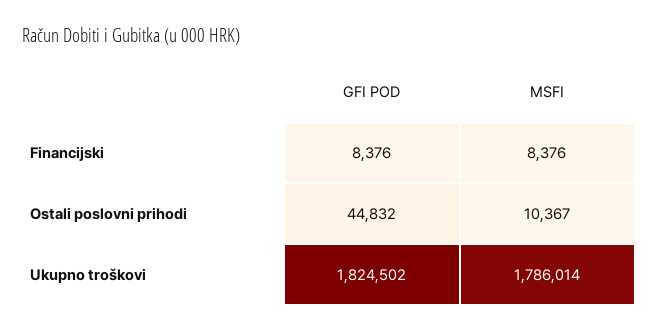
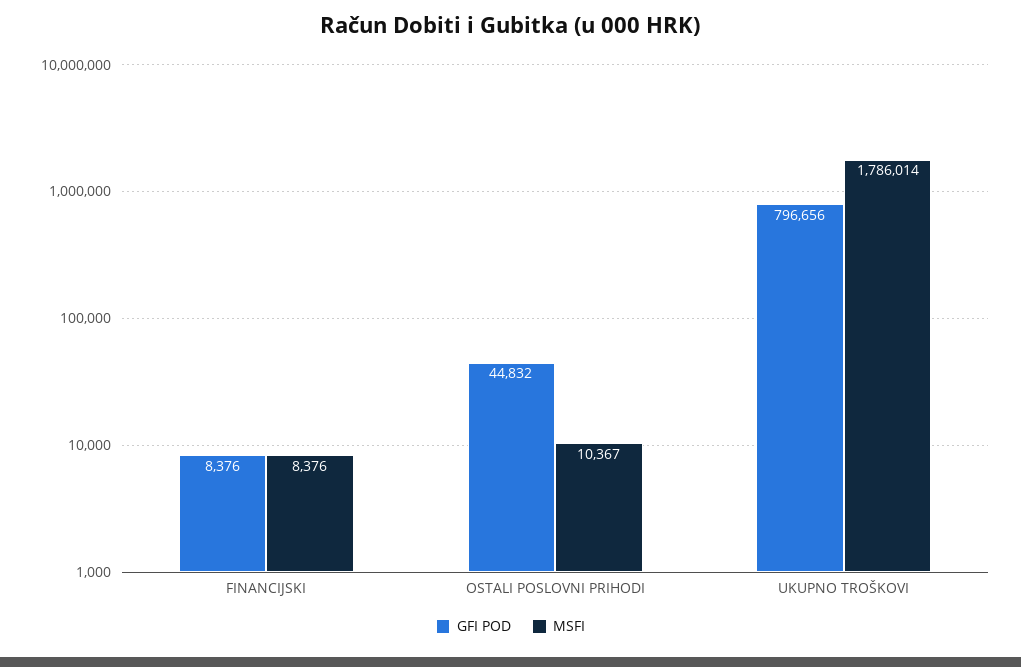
GFI POD, Ukupno troškovi: 1824502 -> 796656

